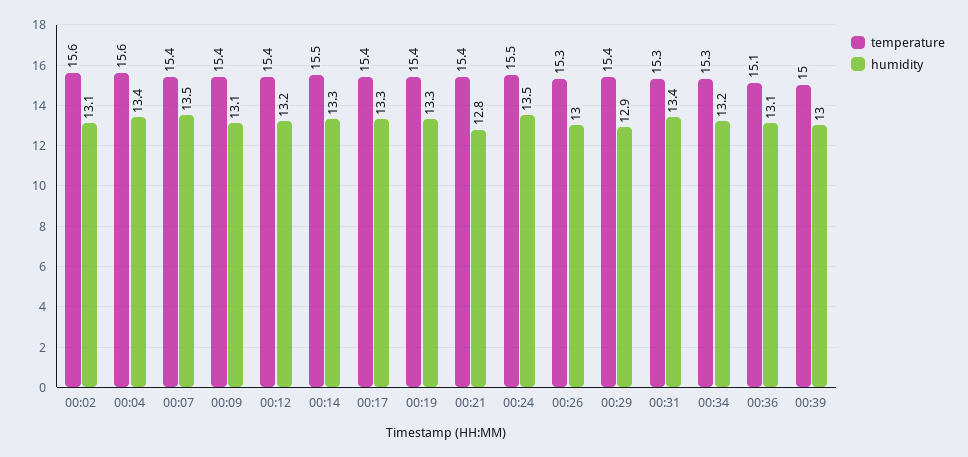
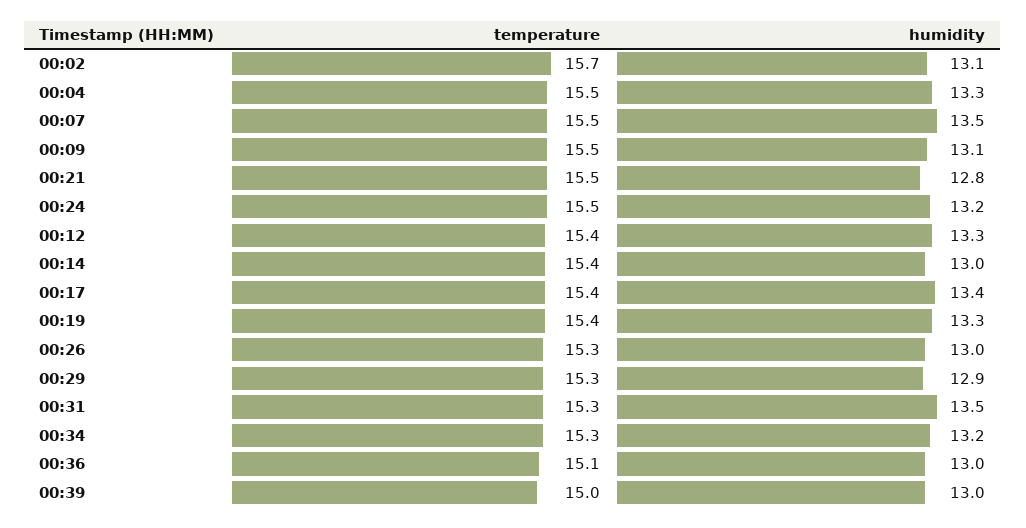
temperature, 00:02: 15.6 -> 15.7
temperature, 00:04: 15.6 -> 15.5
humidity, 00:04: 13.4 -> 13.3
temperature, 00:07: 15.4 -> 15.5
temperature, 00:09: 15.4 -> 15.5
humidity, 00:12: 13.2 -> 13.3
temperature, 00:14: 15.5 -> 15.4
humidity, 00:14: 13.3 -> 13
humidity, 00:17: 13.3 -> 13.4
temperature, 00:21: 15.4 -> 15.5
humidity, 00:24: 13.5 -> 13.2
temperature, 00:29: 15.4 -> 15.3
humidity, 00:31: 13.4 -> 13.5
humidity, 00:36: 13.1 -> 13

